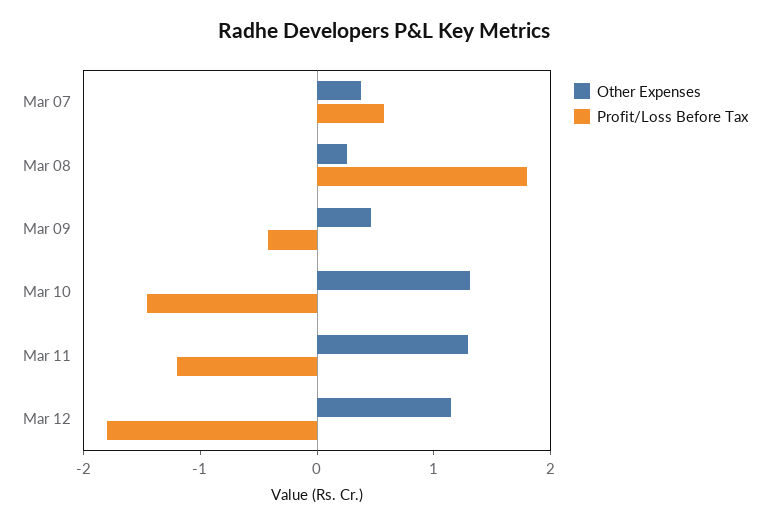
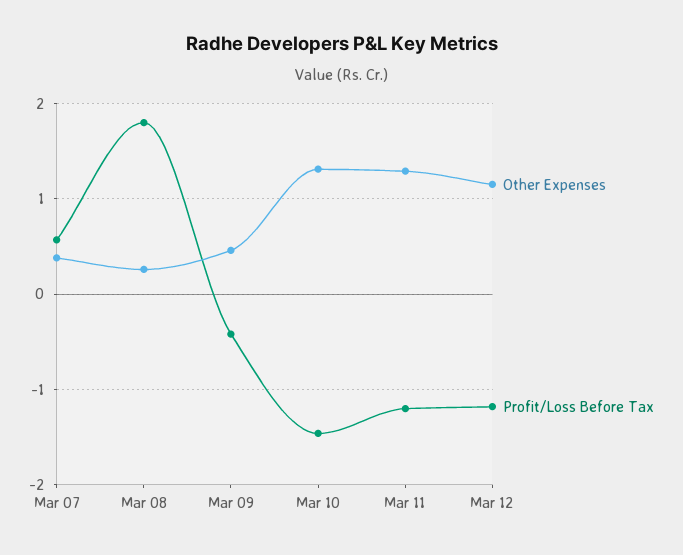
Profit/Loss Before Tax, Mar 12: -1.8 -> -1.2

